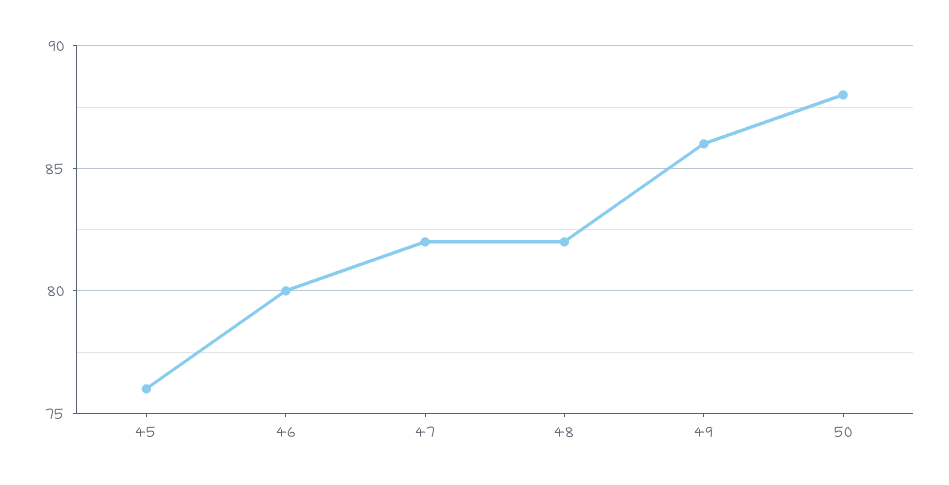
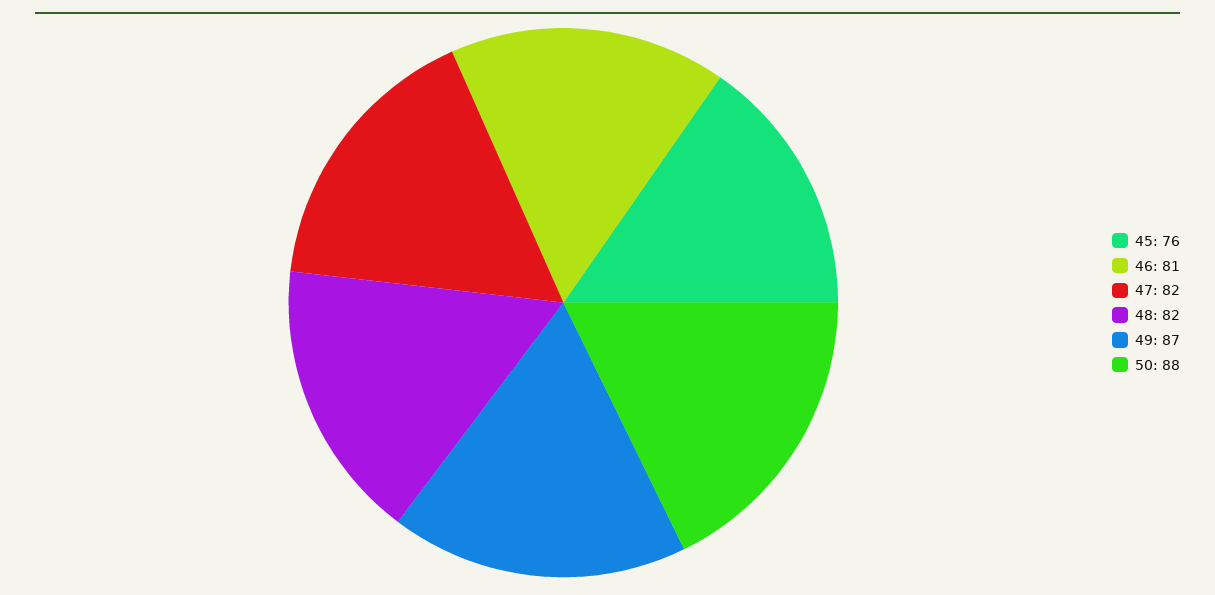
46: 80 -> 81
49: 86 -> 87

